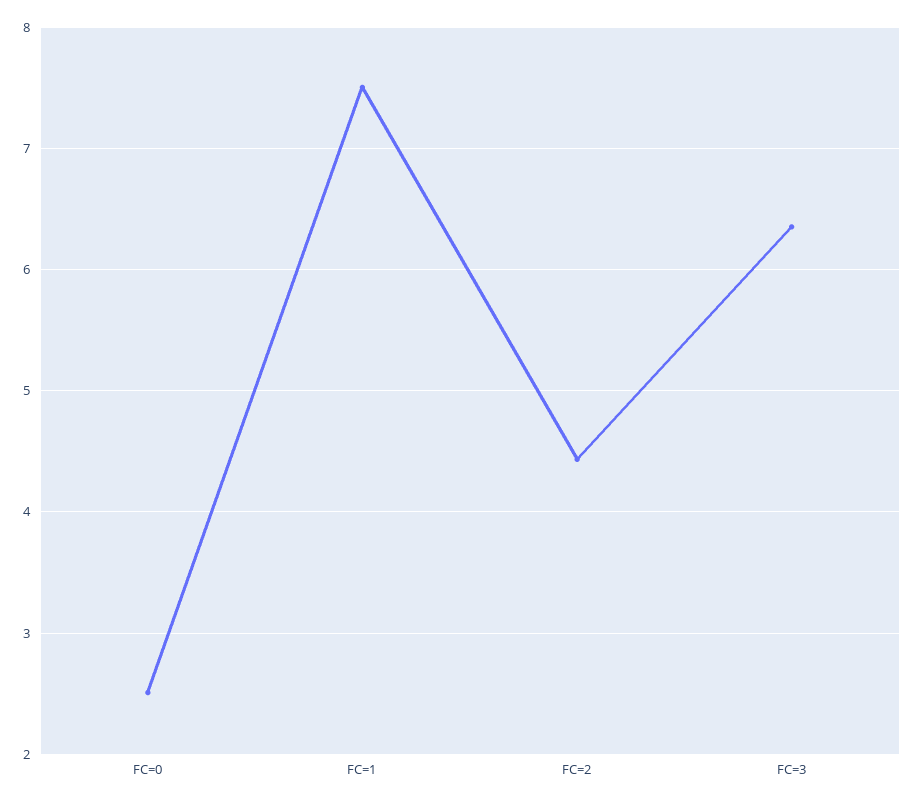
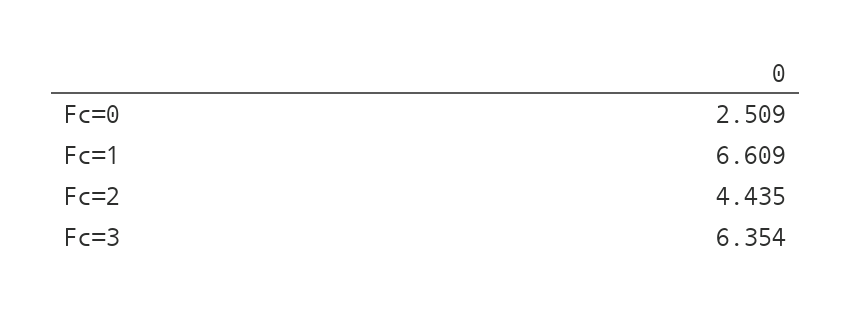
FC=1: 7.5 -> 6.609

